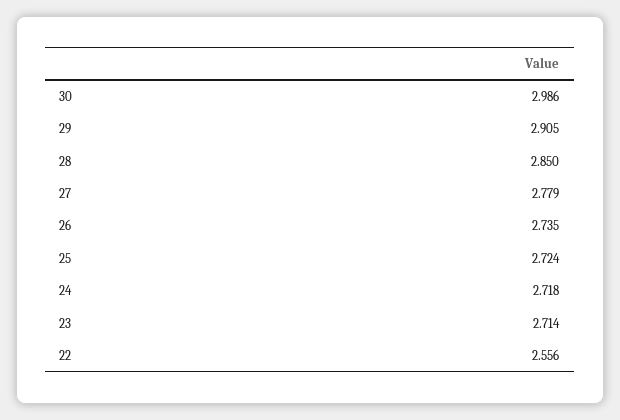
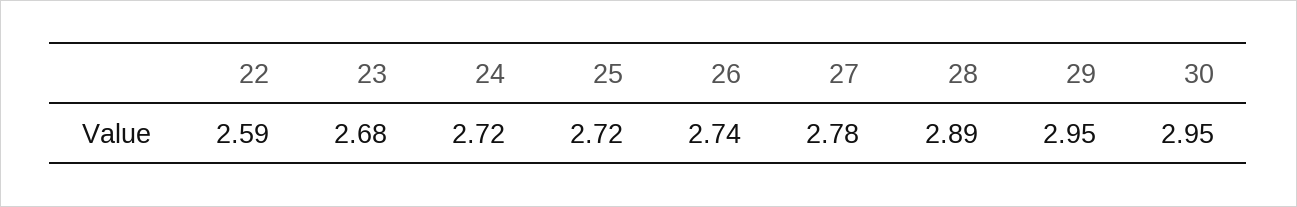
30: 2.986 -> 2.95
29: 2.905 -> 2.95
28: 2.85 -> 2.89
23: 2.714 -> 2.68
22: 2.556 -> 2.59

